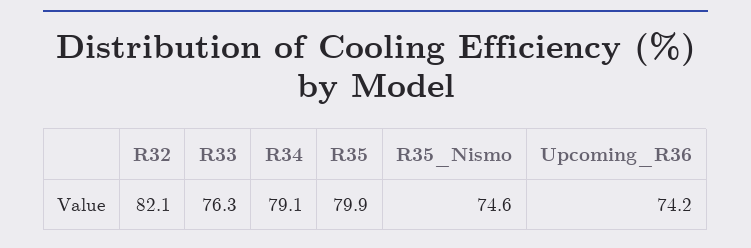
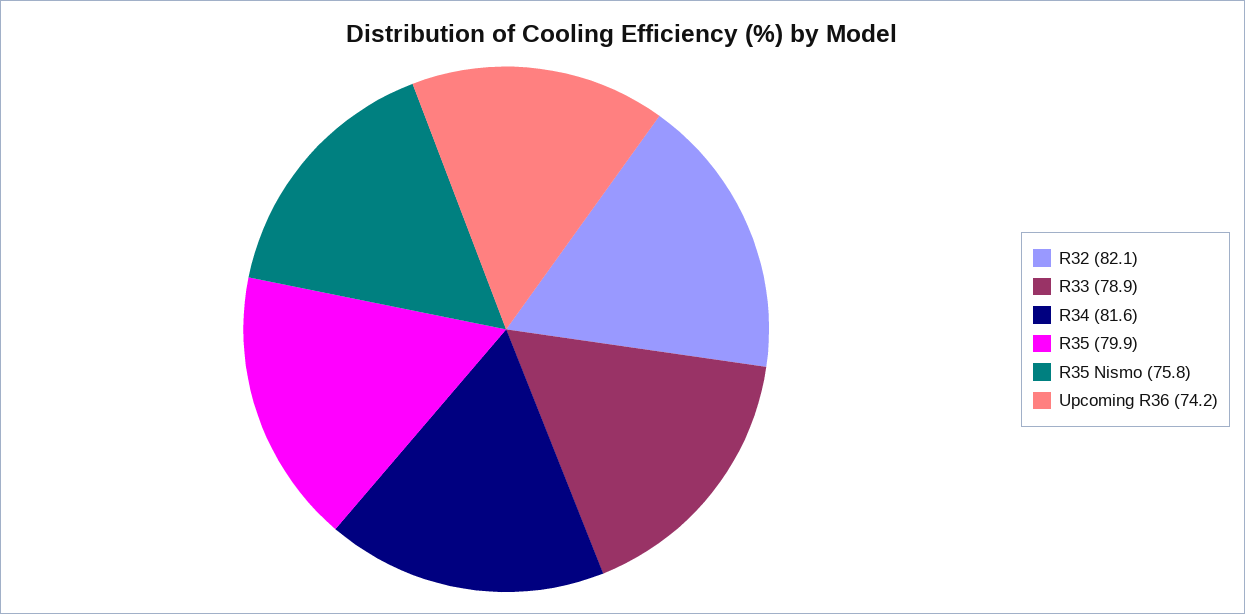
R33: 76.3 -> 78.9
R34: 79.1 -> 81.6
R35_Nismo: 74.6 -> 75.8

